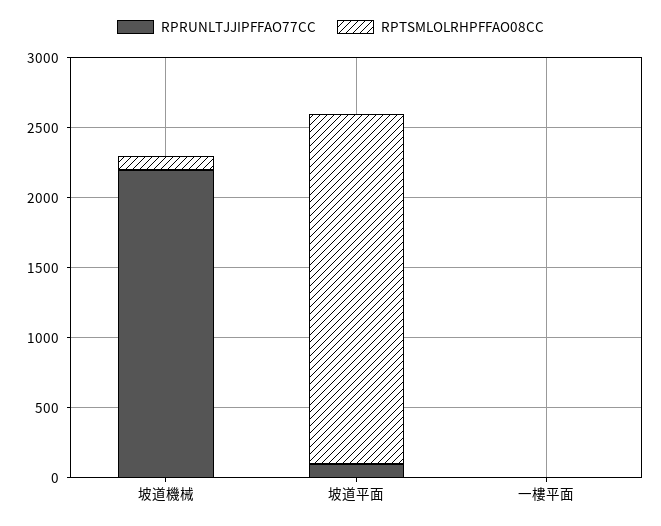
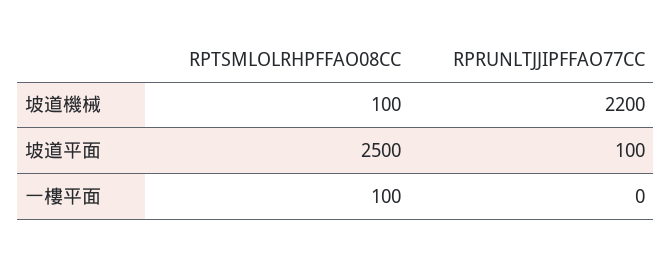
RPTSMLOLRHPFFAO08CC, 一樓平面: 0 -> 100

